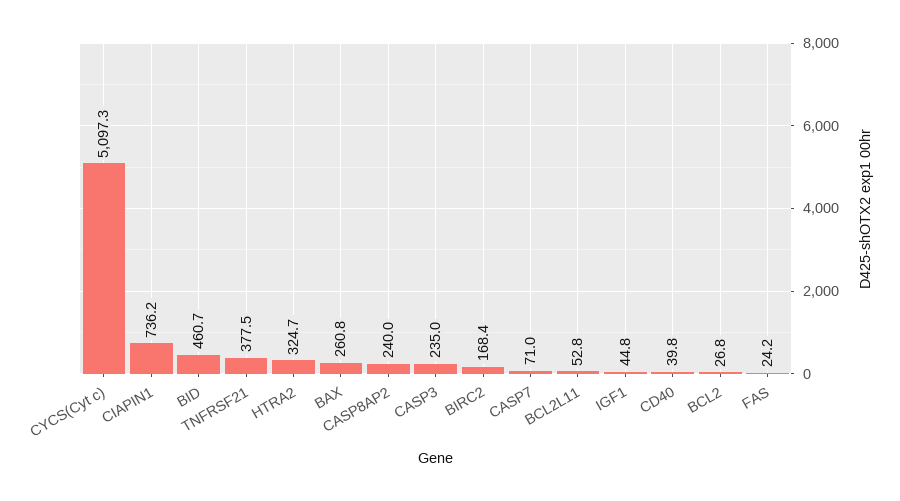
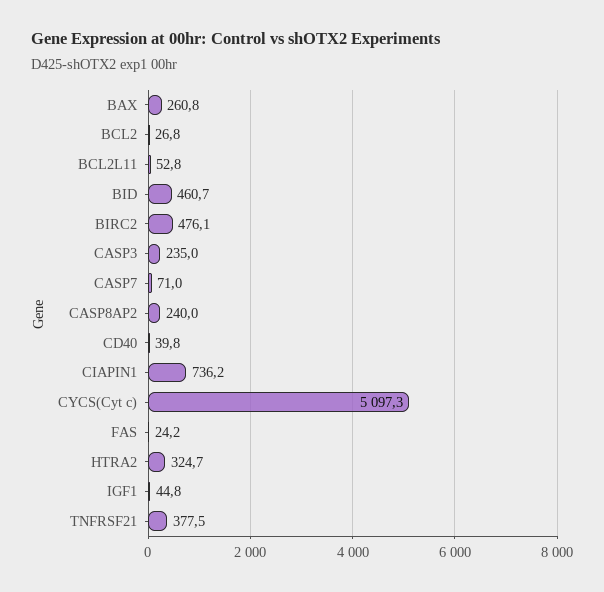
BIRC2: 168.4 -> 476.1

